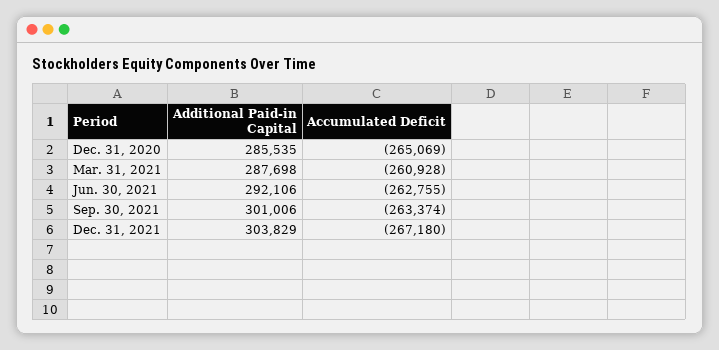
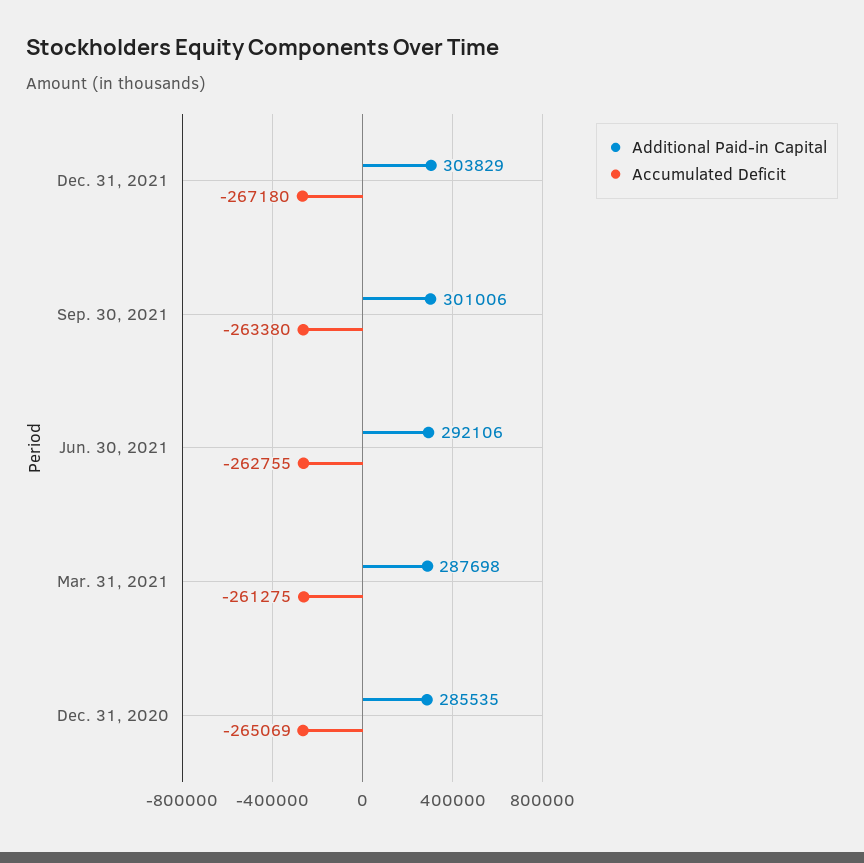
Accumulated Deficit, Mar. 31, 2021: -260928 -> -261275
Accumulated Deficit, Sep. 30, 2021: -263374 -> -263380

